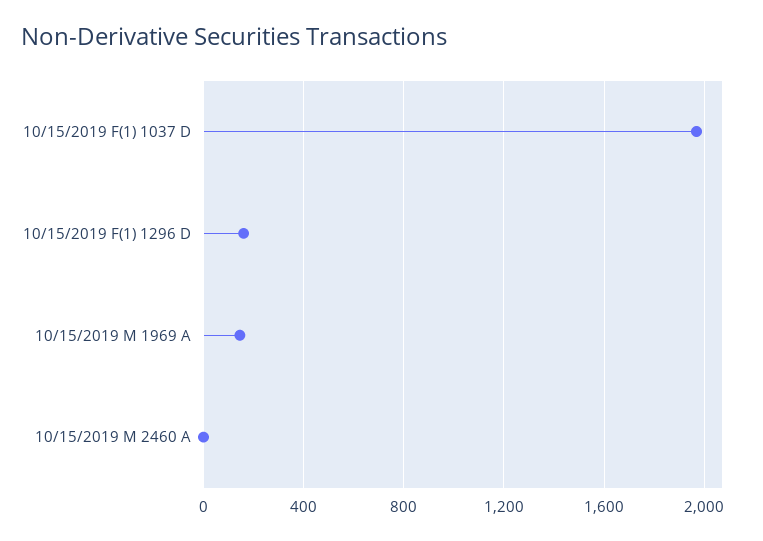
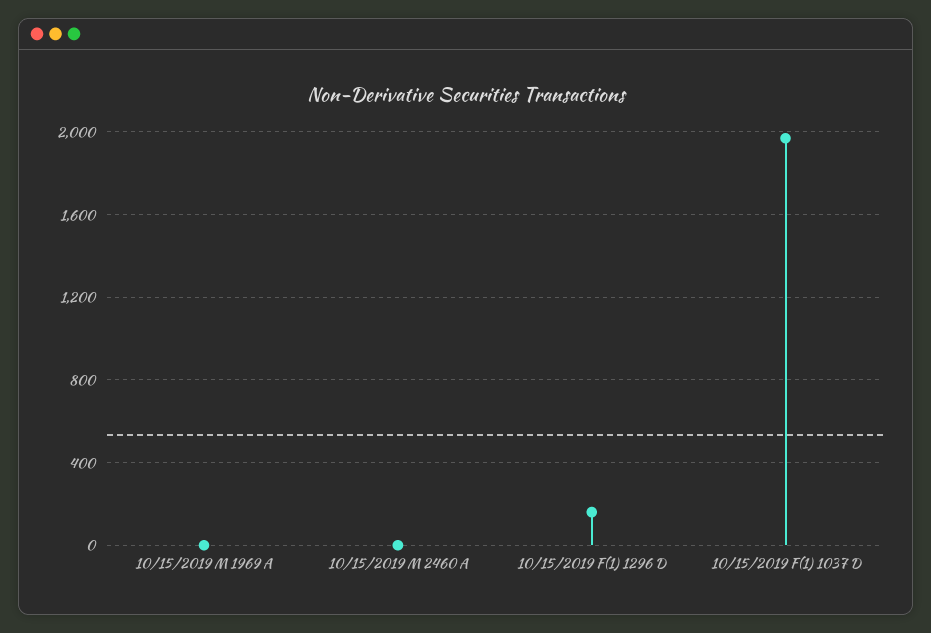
10/15/2019 M 1969 A: 150 -> 0

